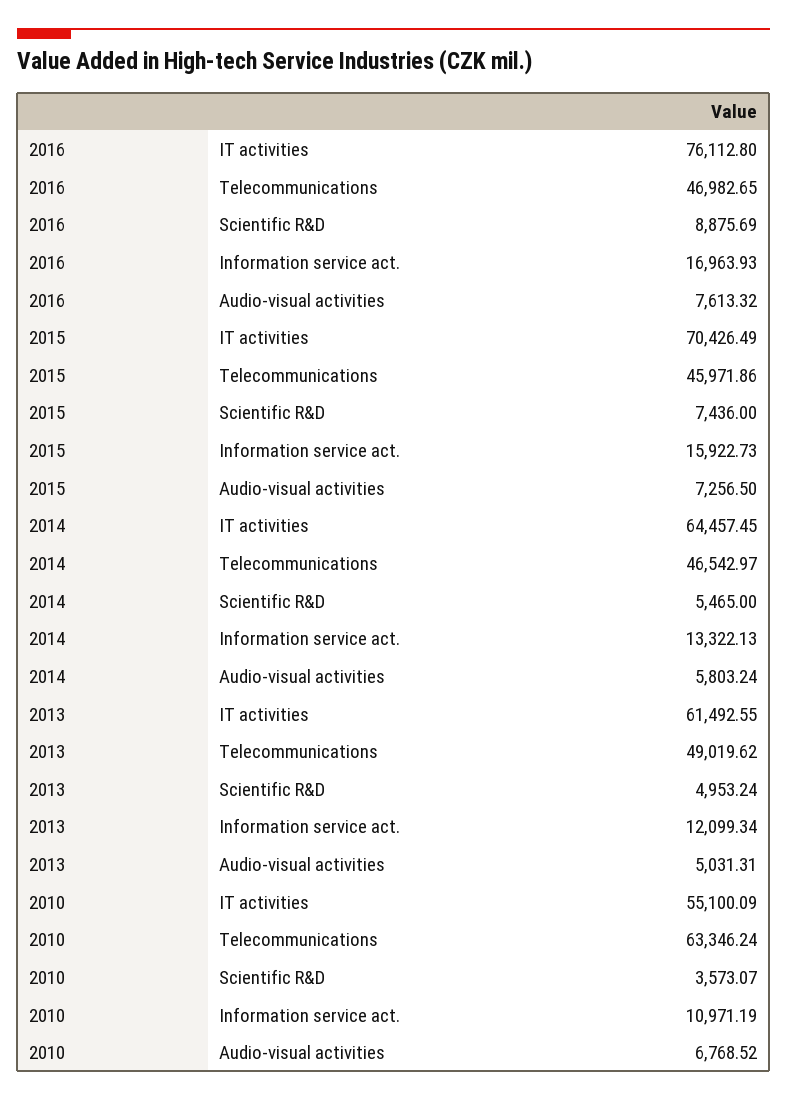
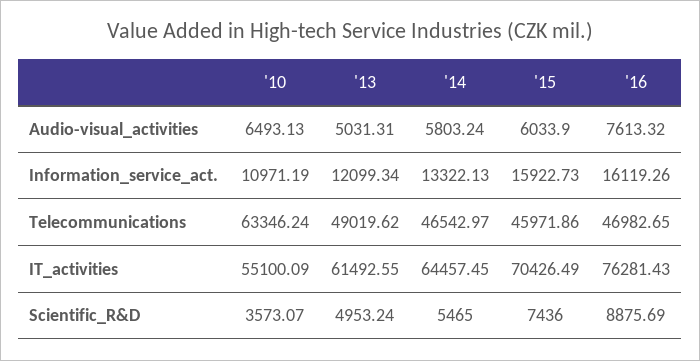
2016, IT activities: 76112.8 -> 76281.43
2016, Information service act.: 16963.93 -> 16119.26
2015, Audio-visual activities: 7256.5 -> 6033.9
2010, Audio-visual activities: 6768.52 -> 6493.13

